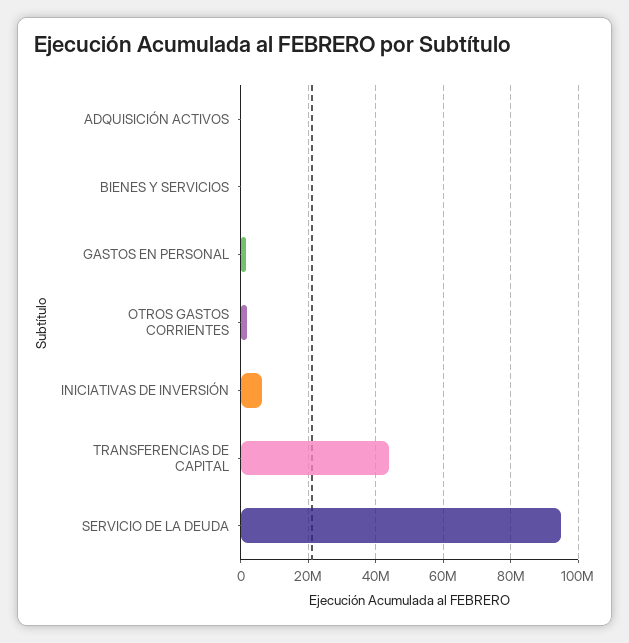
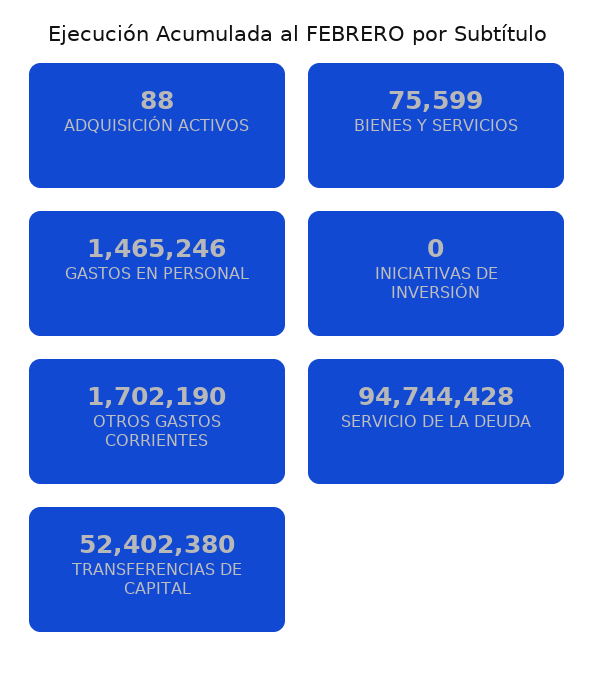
INICIATIVAS DE INVERSIÓN: 6000000 -> 0
TRANSFERENCIAS DE CAPITAL: 44000000 -> 52402380

